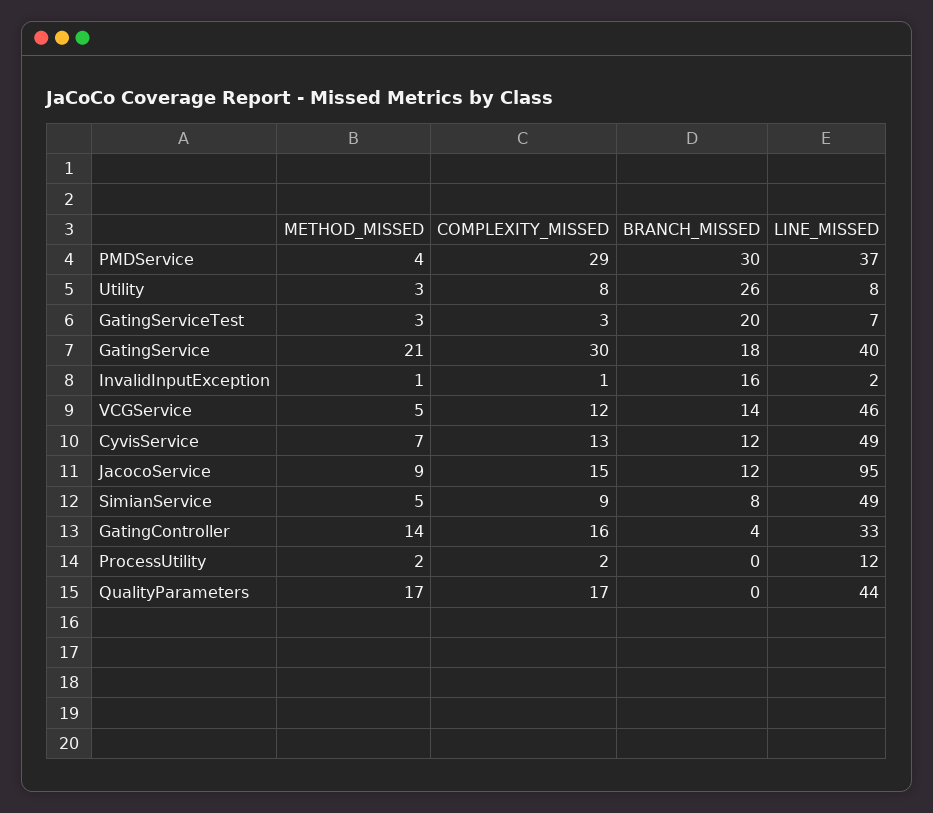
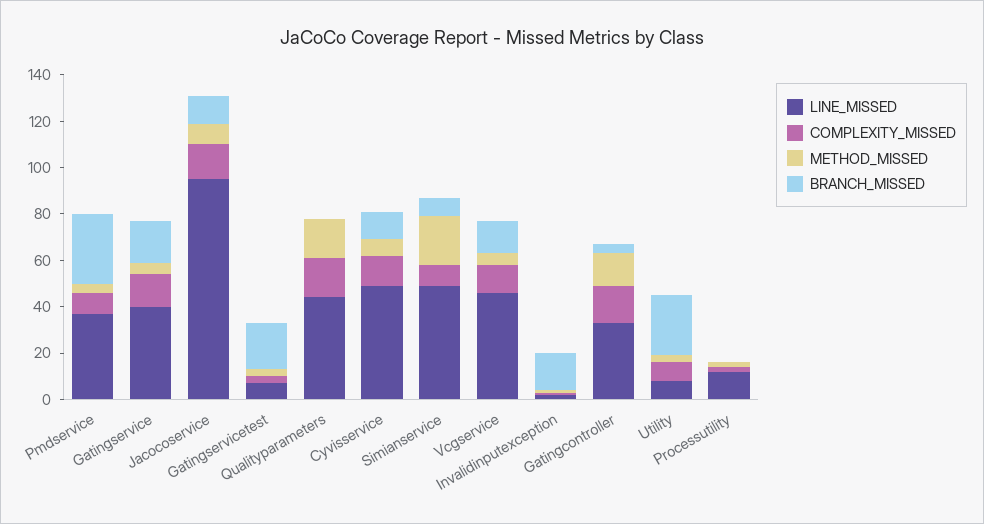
COMPLEXITY_MISSED, PMDService: 29 -> 10
METHOD_MISSED, GatingService: 21 -> 5
COMPLEXITY_MISSED, GatingService: 30 -> 15
METHOD_MISSED, SimianService: 5 -> 20

